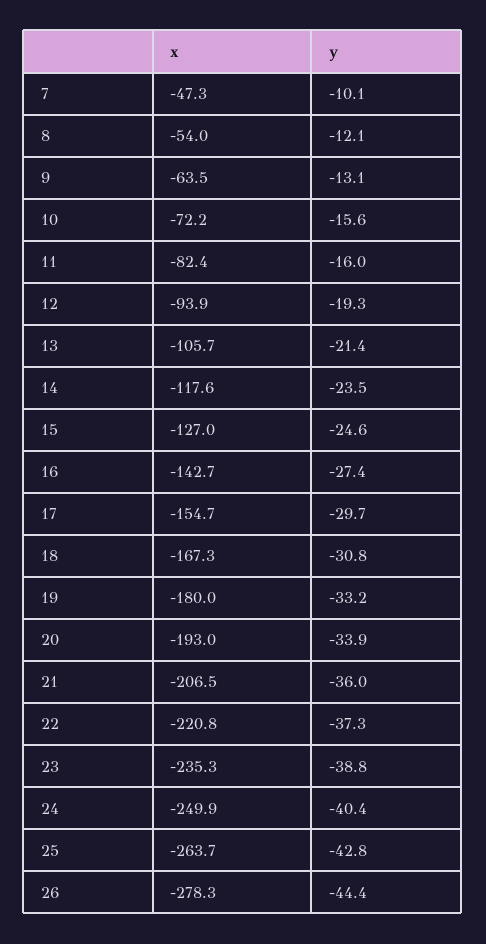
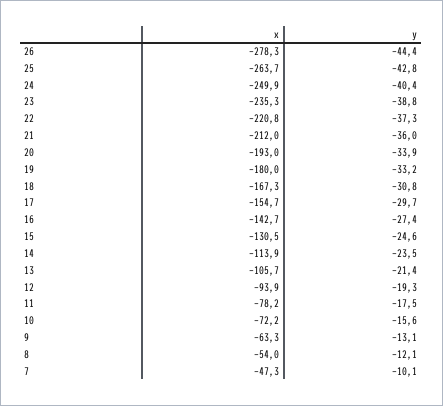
x, 9: -63.5 -> -63.3
x, 11: -82.4 -> -78.2
y, 11: -16 -> -17.5
x, 14: -117.6 -> -113.9
x, 15: -127 -> -130.5
x, 21: -206.5 -> -212

